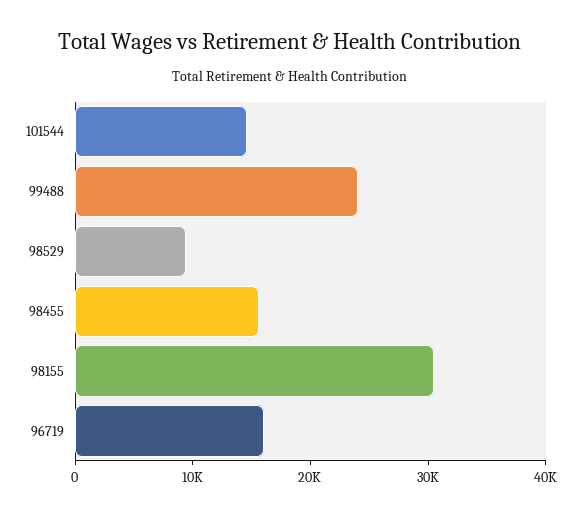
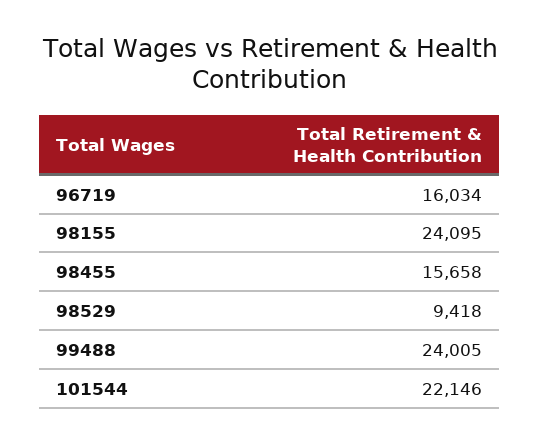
101544: 14000 -> 22146
98155: 30000 -> 24095

